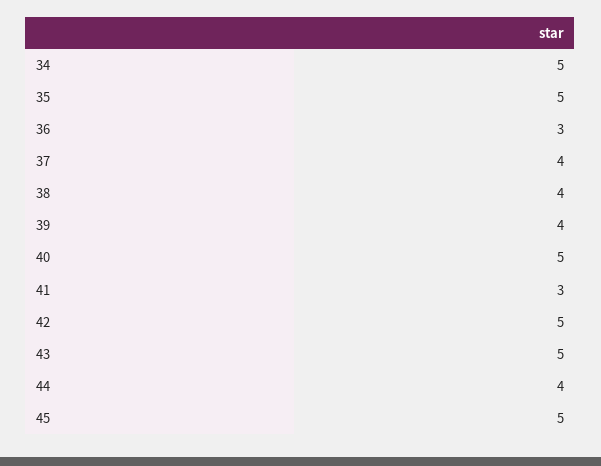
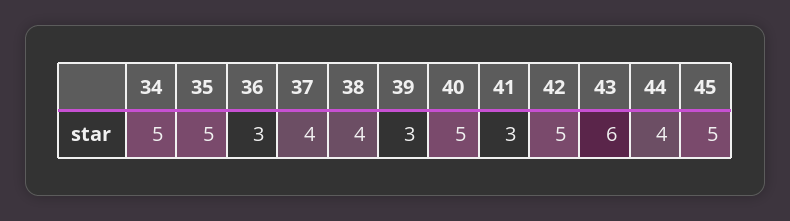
39: 4 -> 3
43: 5 -> 6

